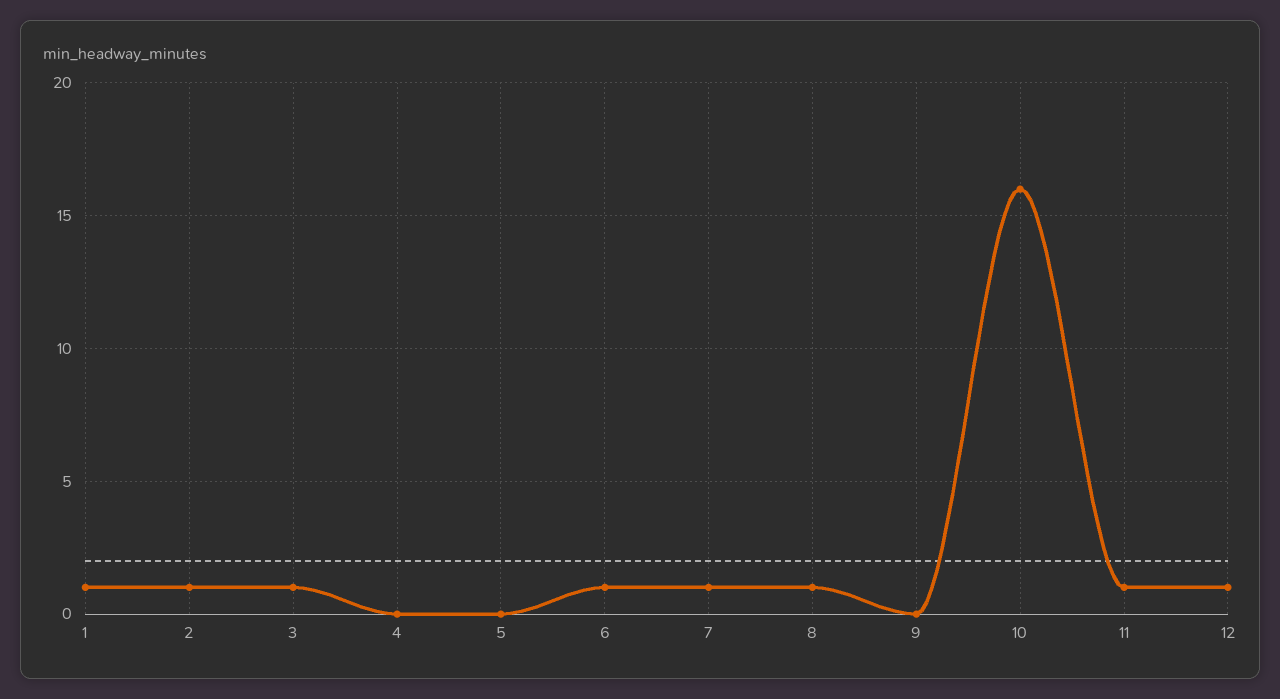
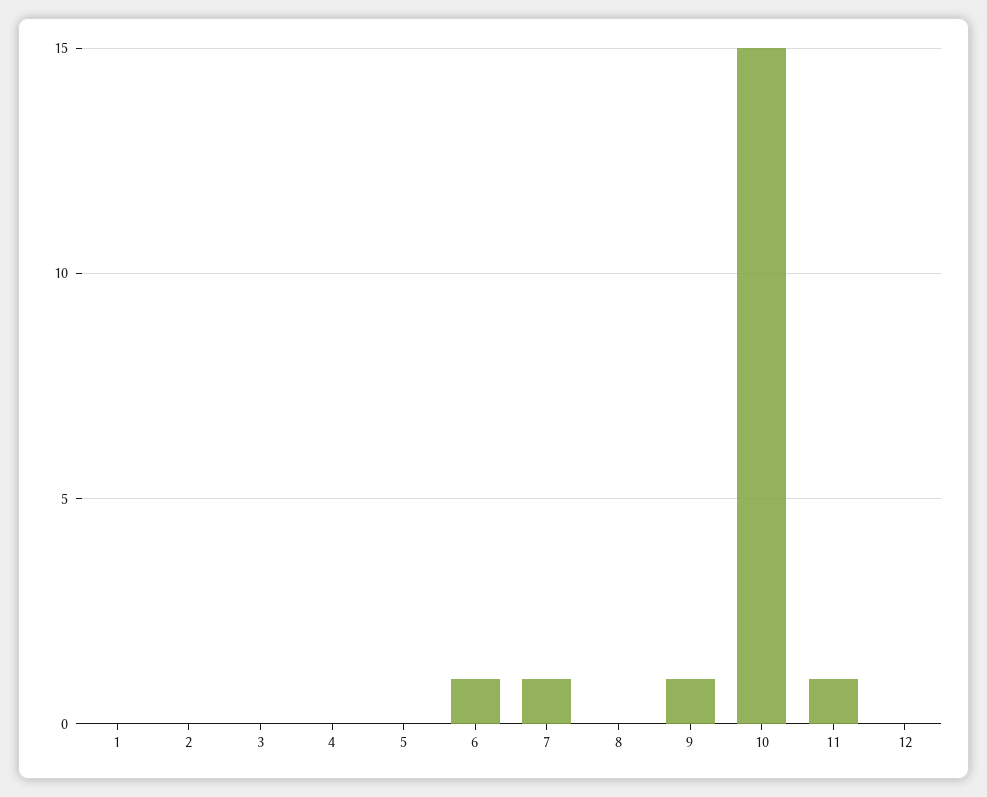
1: 1 -> 0
2: 1 -> 0
3: 1 -> 0
8: 1 -> 0
9: 0 -> 1
10: 16 -> 15
12: 1 -> 0

